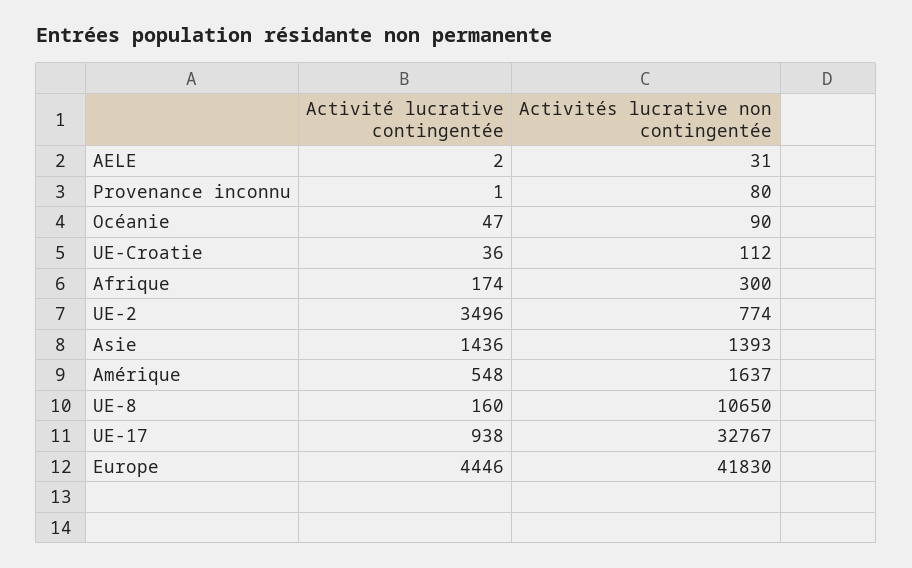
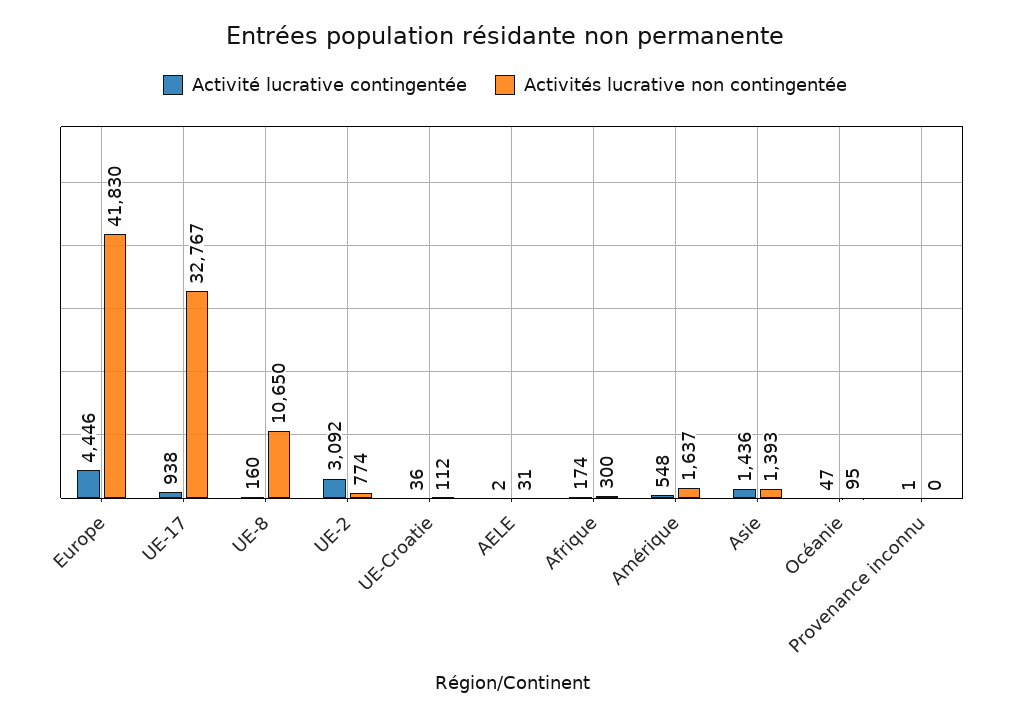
Activités lucrative non contingentée, Provenance inconnu: 80 -> 0
Activités lucrative non contingentée, Océanie: 90 -> 95
Activité lucrative contingentée, UE-2: 3496 -> 3092

